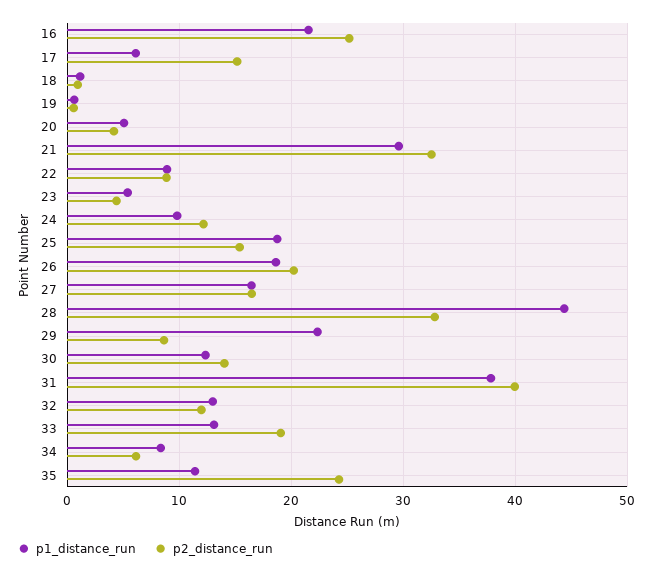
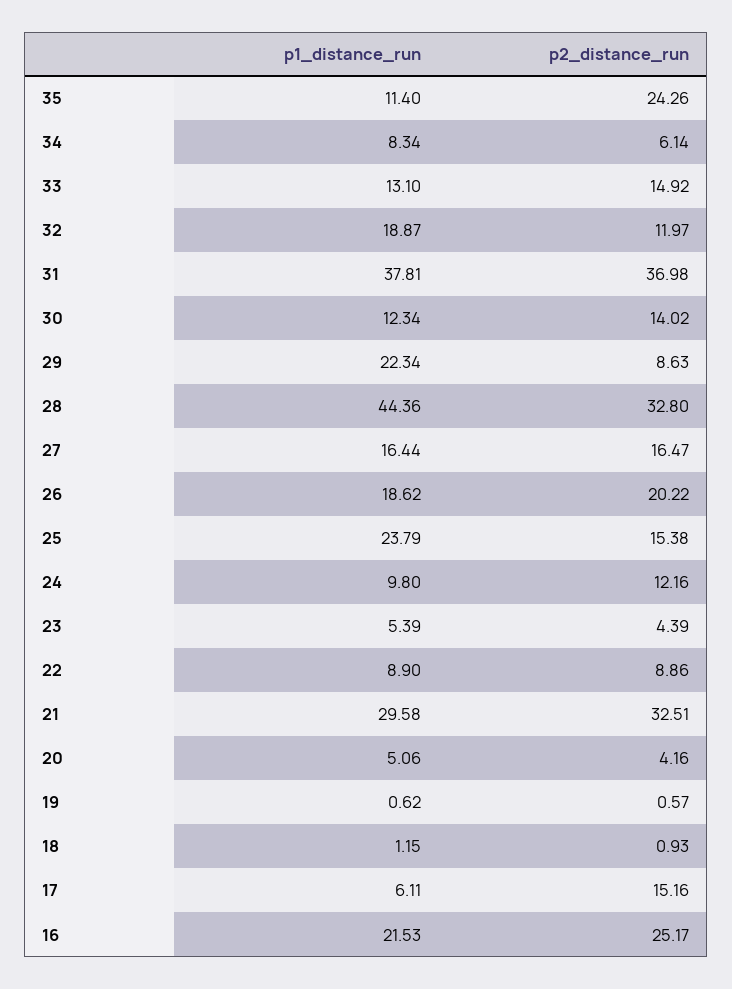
p1_distance_run, 25: 19 -> 23.79
p2_distance_run, 31: 40 -> 36.98
p1_distance_run, 32: 13 -> 18.87
p2_distance_run, 33: 19 -> 14.92

